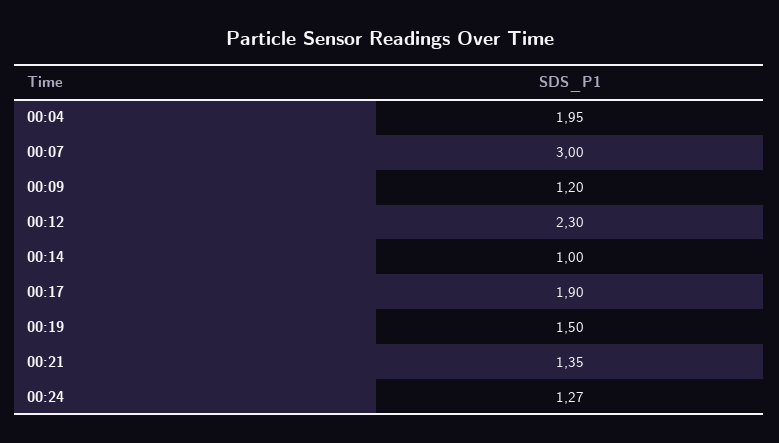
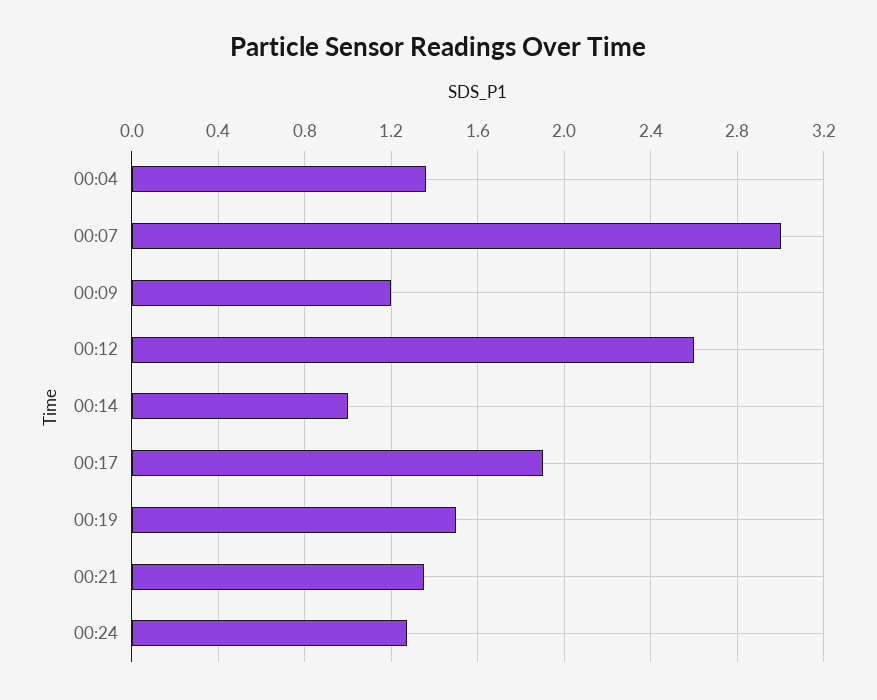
00:04: 1.95 -> 1.35
00:12: 2.3 -> 2.6

